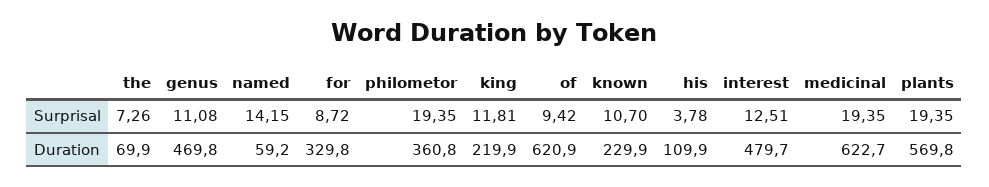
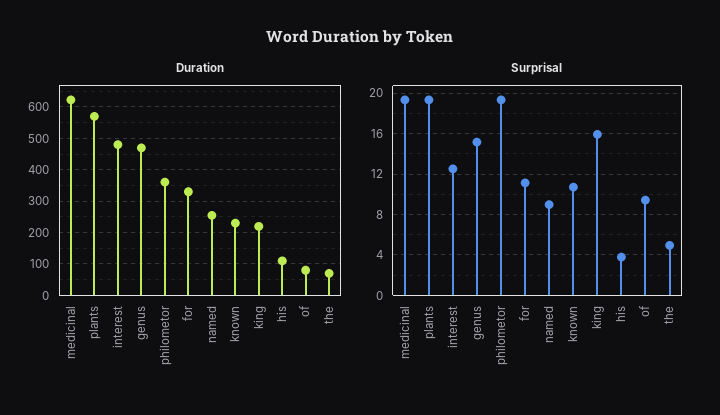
Surprisal, the: 7.26 -> 5
Surprisal, genus: 11.08 -> 15
Surprisal, named: 14.15 -> 9
Surprisal, for: 8.72 -> 11
Surprisal, king: 11.81 -> 16
Duration, named: 59.2 -> 260
Duration, of: 620.9 -> 80

